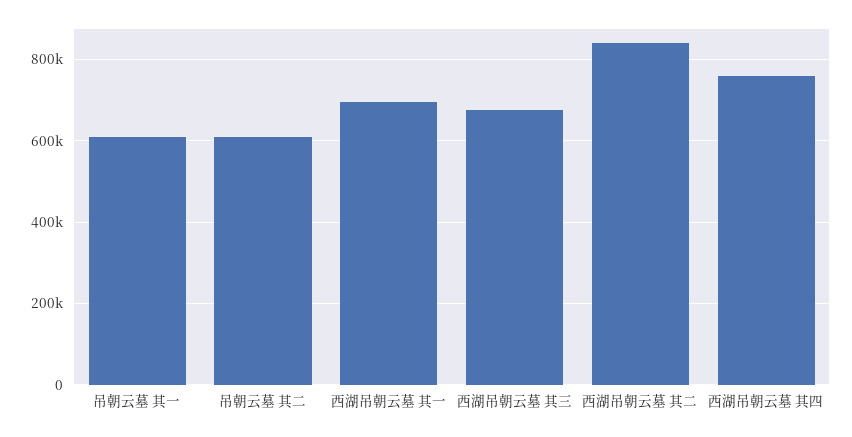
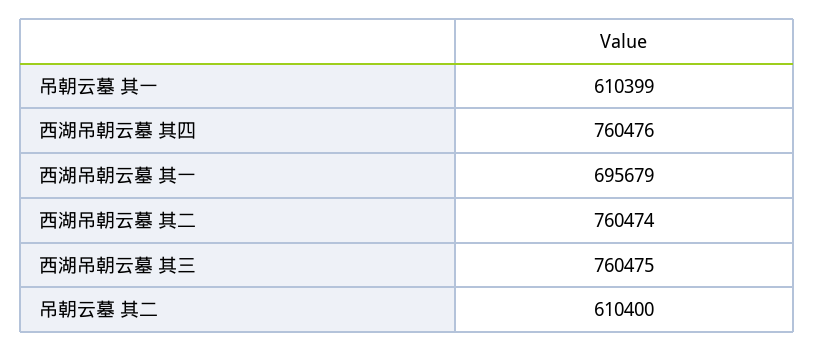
西湖吊朝云墓 其三: 680000 -> 760475
西湖吊朝云墓 其二: 840000 -> 760474

